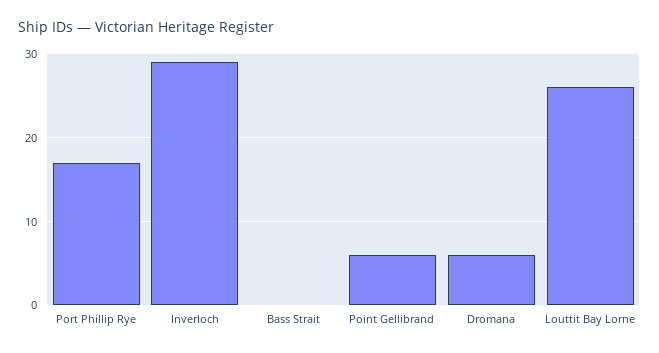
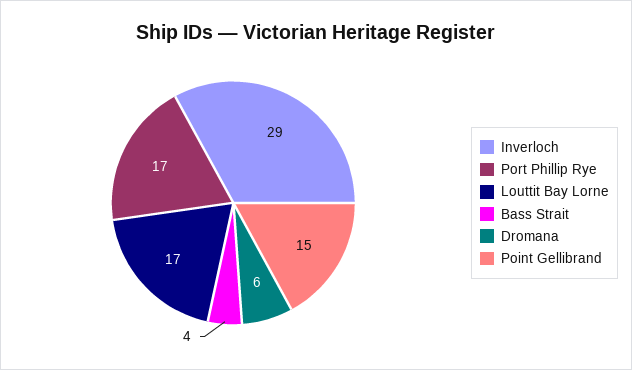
Bass Strait: 0 -> 4
Point Gellibrand: 6 -> 15
Louttit Bay Lorne: 26 -> 17

